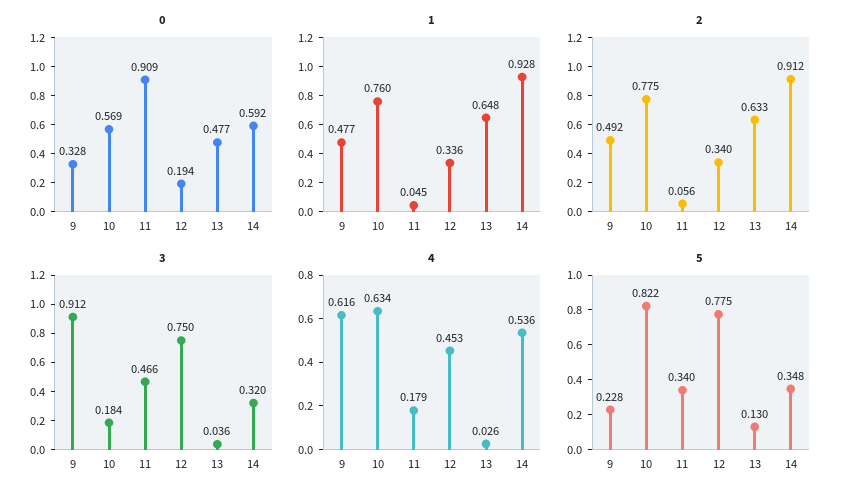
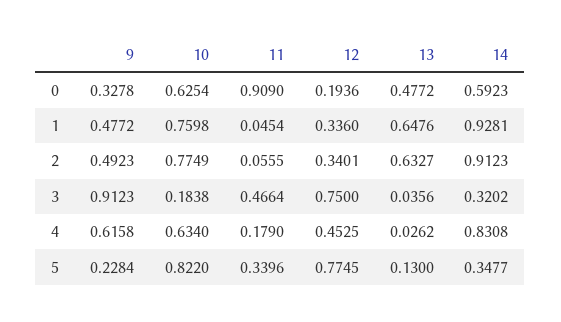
0, 10: 0.569 -> 0.6254
4, 14: 0.536 -> 0.8308

